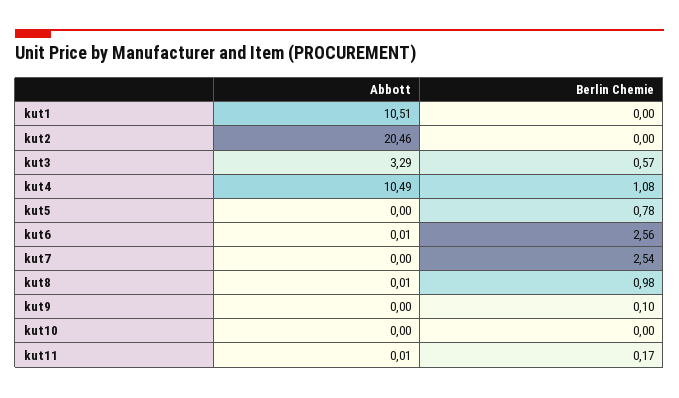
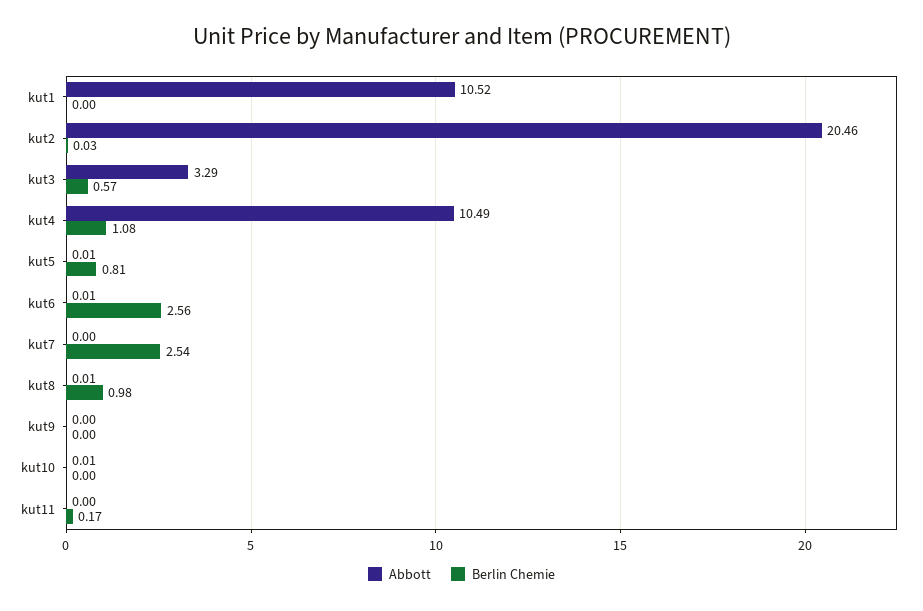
Abbott, kut1: 10.51 -> 10.52
Berlin Chemie, kut2: 0 -> 0.03
Abbott, kut5: 0 -> 0.01
Berlin Chemie, kut5: 0.78 -> 0.81
Berlin Chemie, kut9: 0.1 -> 0
Abbott, kut10: 0 -> 0.01
Abbott, kut11: 0.01 -> 0

